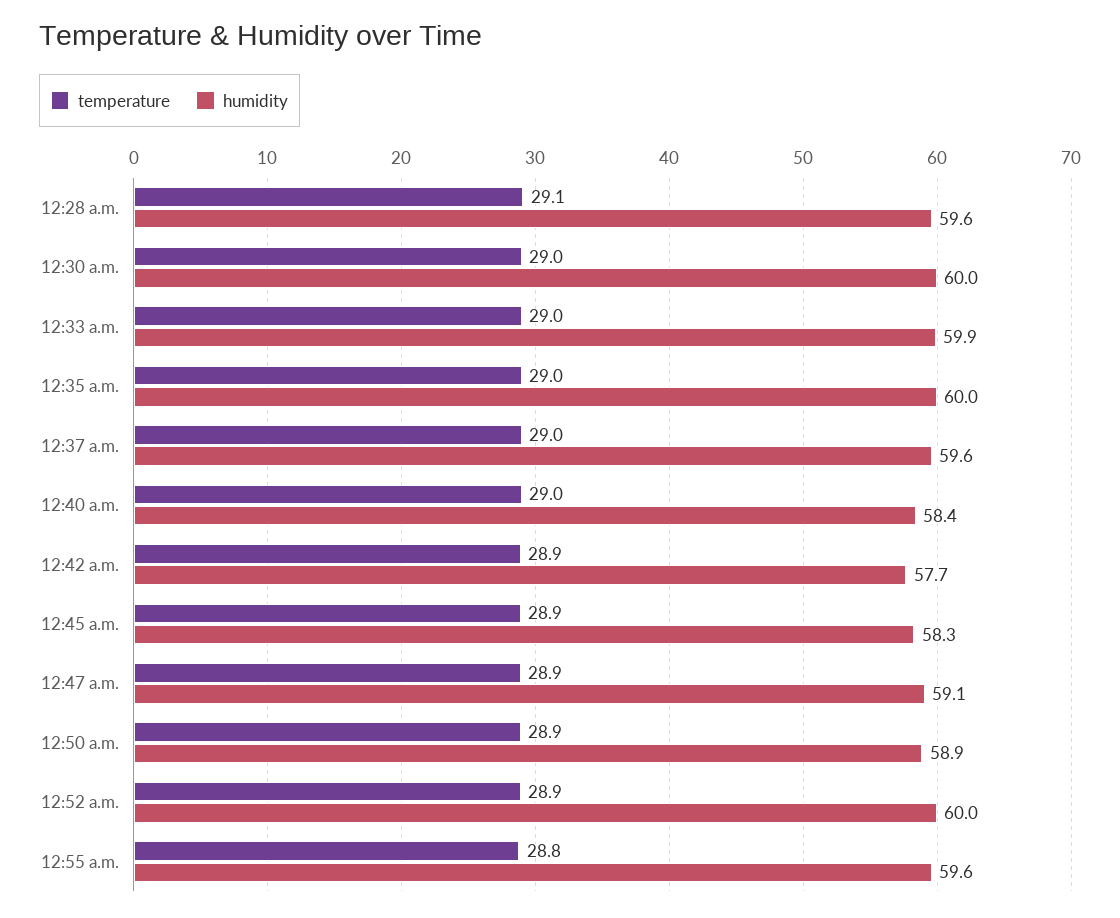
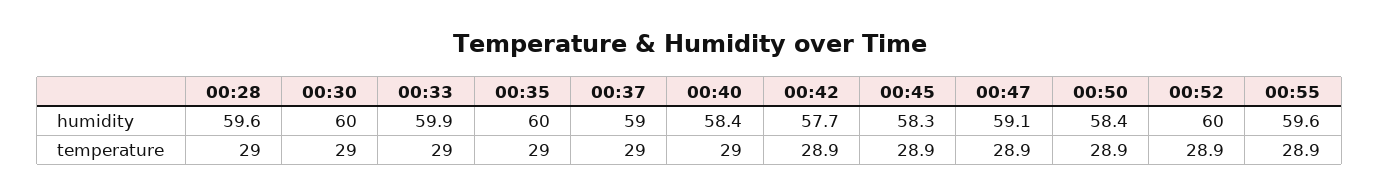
temperature, 12:28 a.m.: 29.1 -> 29
humidity, 12:37 a.m.: 59.6 -> 59
humidity, 12:50 a.m.: 58.9 -> 58.4
temperature, 12:55 a.m.: 28.8 -> 28.9

